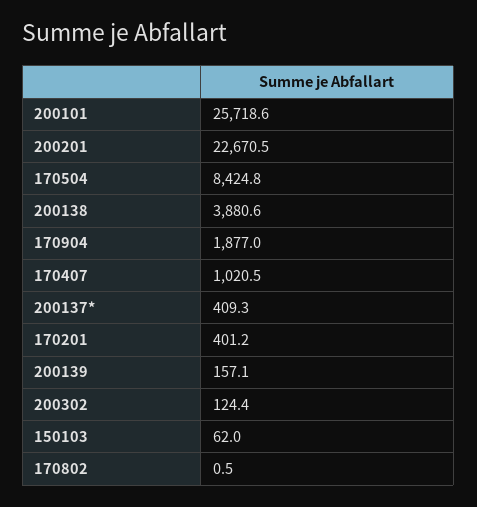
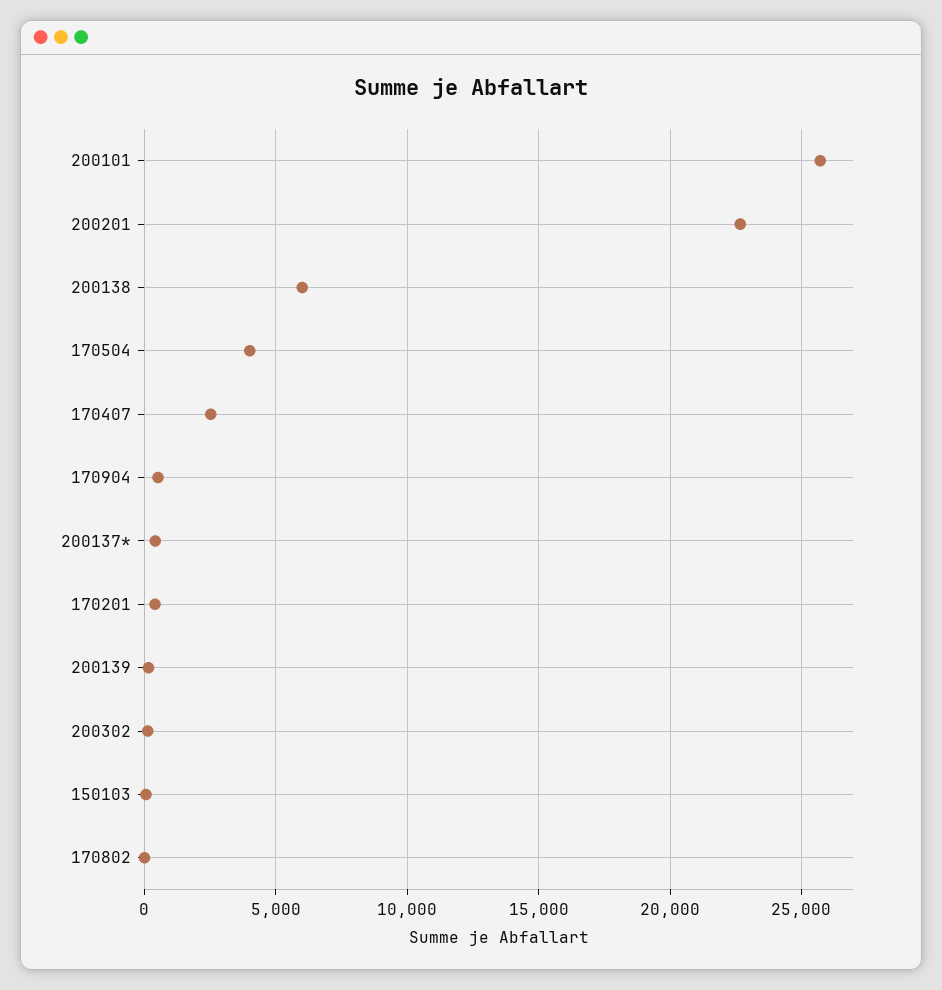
170504: 8424.8 -> 4000
200138: 3880.6 -> 6000
170904: 1877 -> 500
170407: 1020.5 -> 2500

